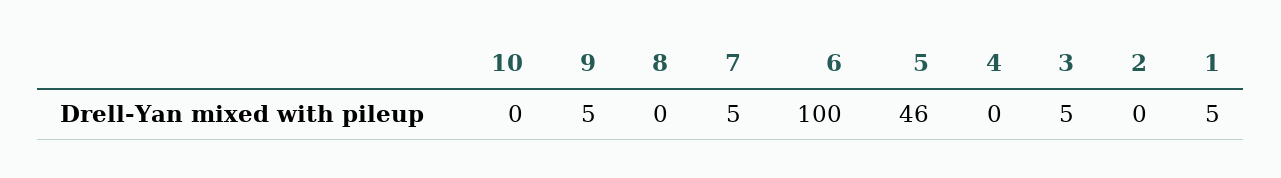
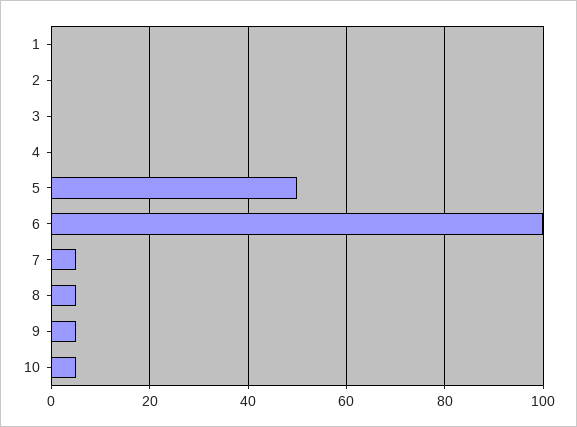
10: 0 -> 5
8: 0 -> 5
5: 46 -> 50
3: 5 -> 0
1: 5 -> 0

